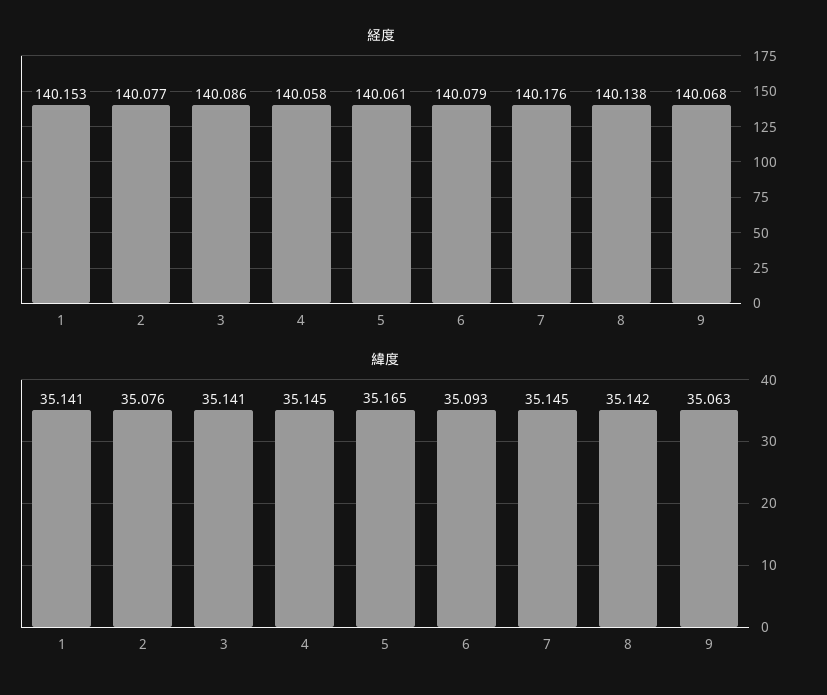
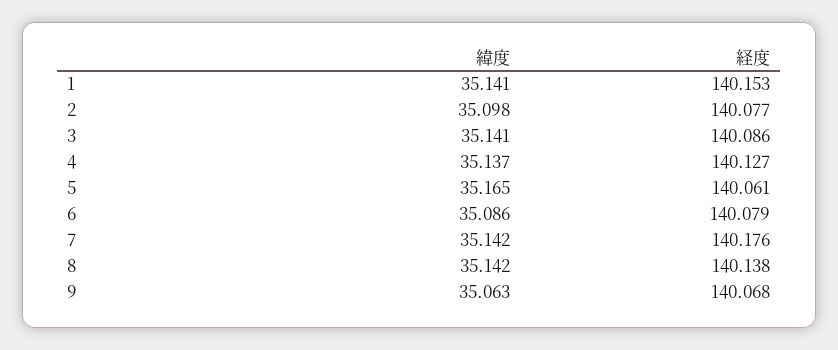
経度, 4: 140.058 -> 140.127
緯度, 2: 35.076 -> 35.098
緯度, 4: 35.145 -> 35.137
緯度, 6: 35.093 -> 35.086
緯度, 7: 35.145 -> 35.142

